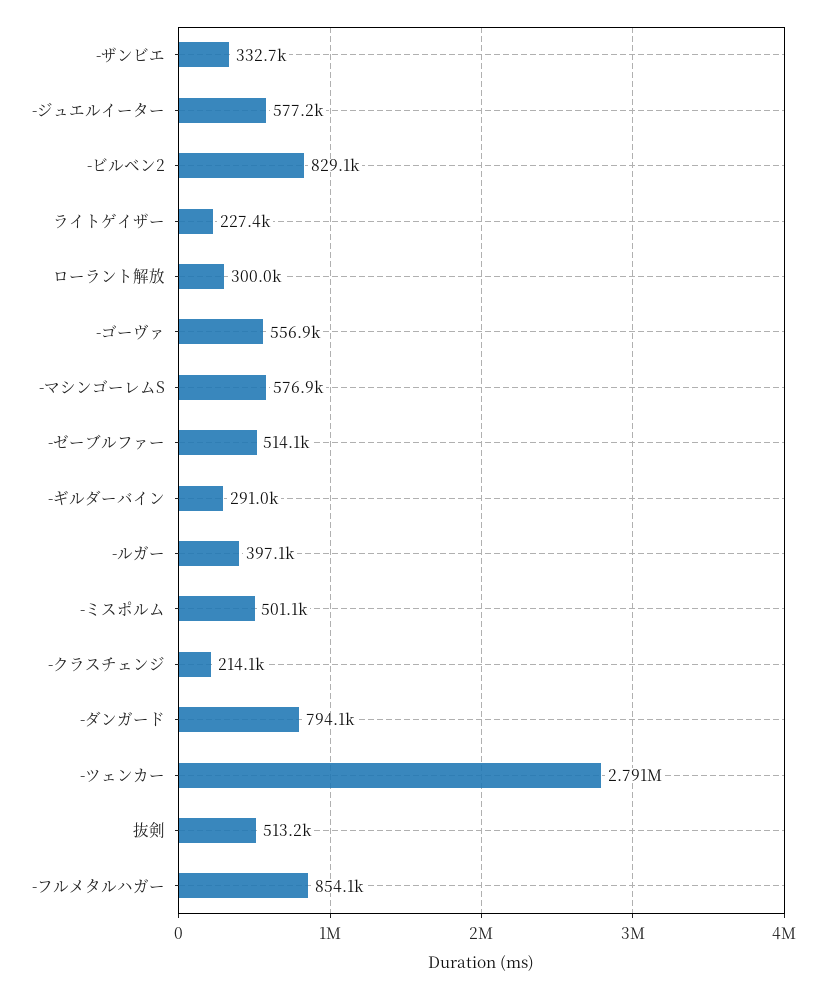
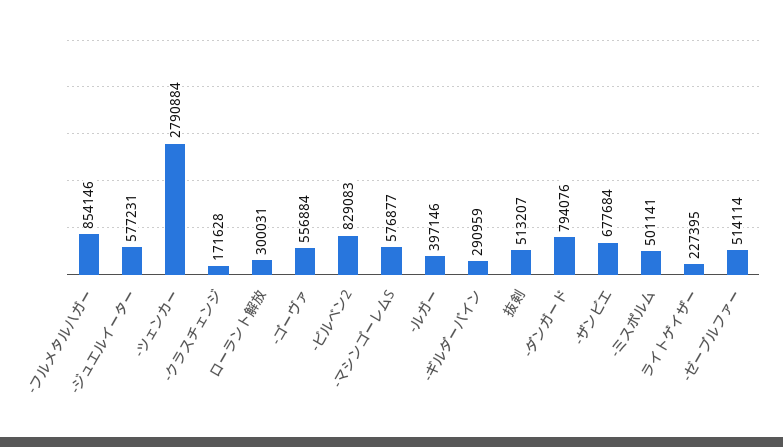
-ザンビエ: 332700 -> 677684
-クラスチェンジ: 214100 -> 171628

